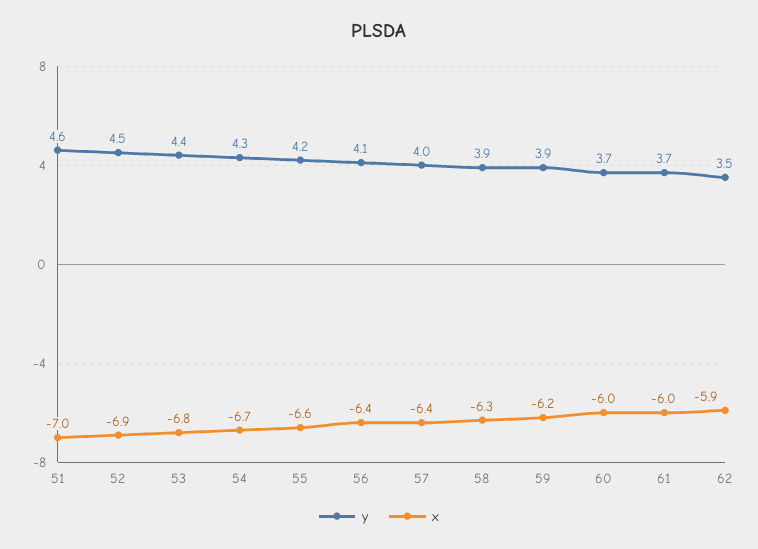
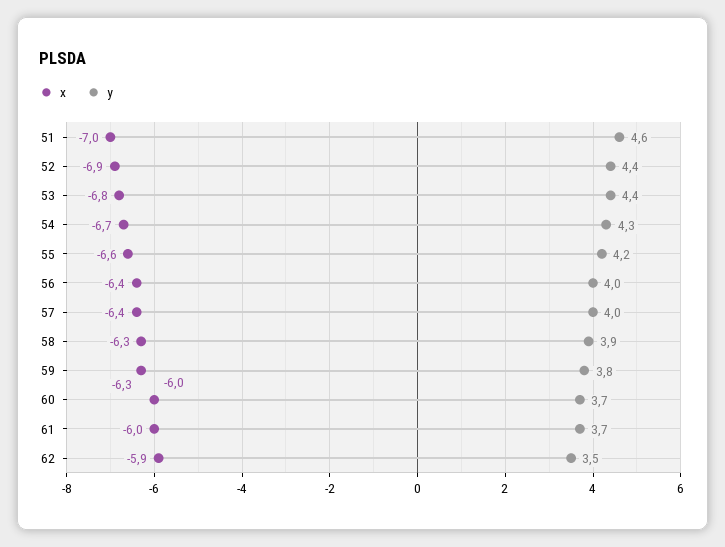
y, 52: 4.5 -> 4.4
y, 56: 4.1 -> 4
y, 59: 3.9 -> 3.8
x, 59: -6.2 -> -6.3

